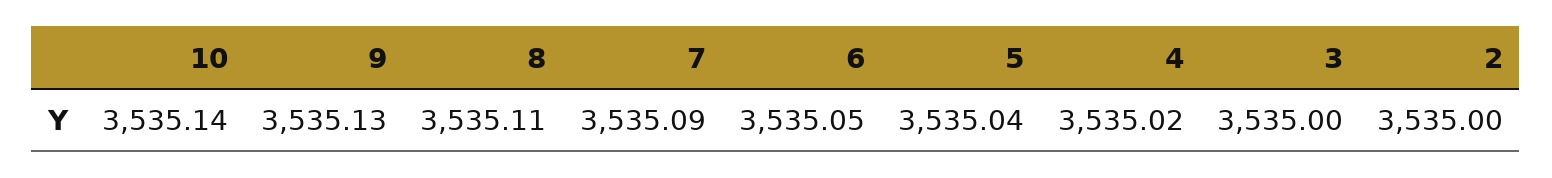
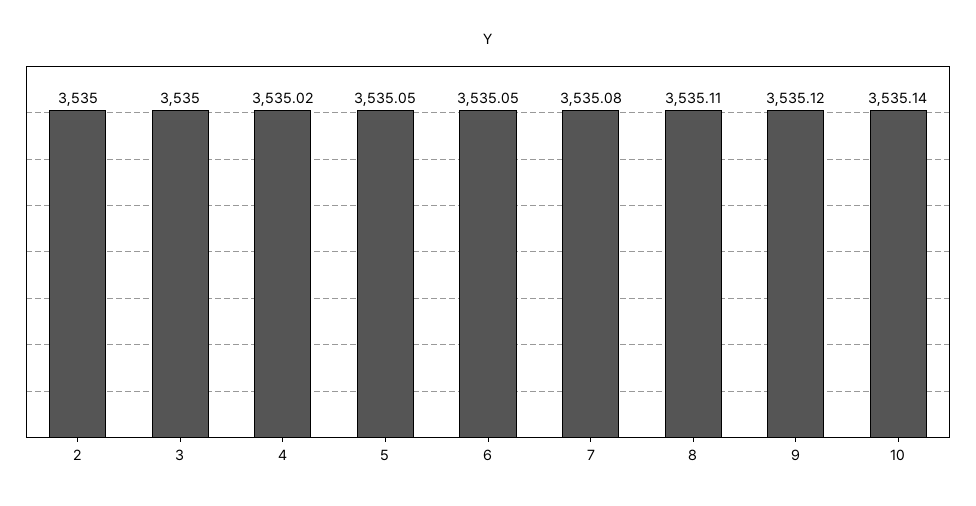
9: 3535.13 -> 3535.12
7: 3535.09 -> 3535.08
5: 3535.04 -> 3535.05

